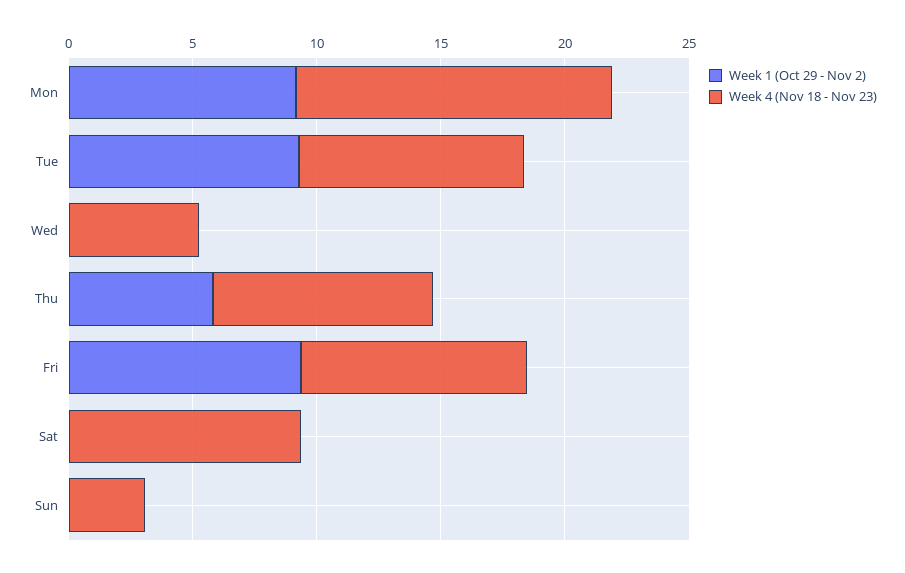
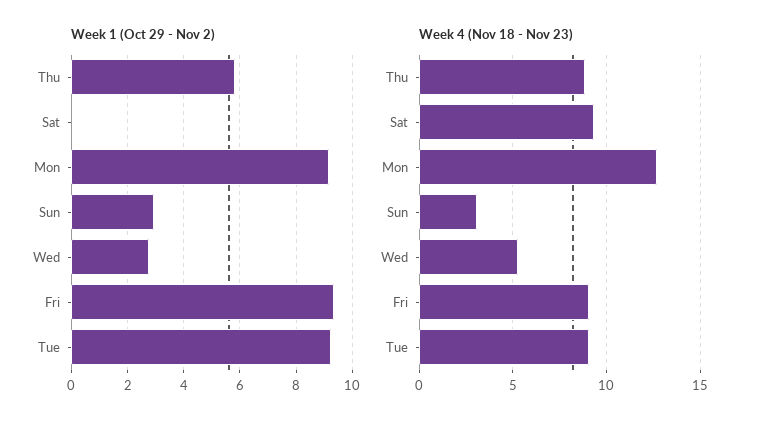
Week 1 (Oct 29 - Nov 2), Wed: 0 -> 2.75
Week 1 (Oct 29 - Nov 2), Sun: 0 -> 3

